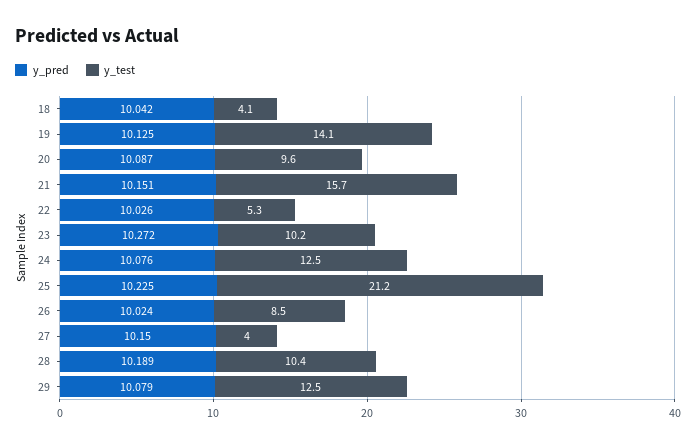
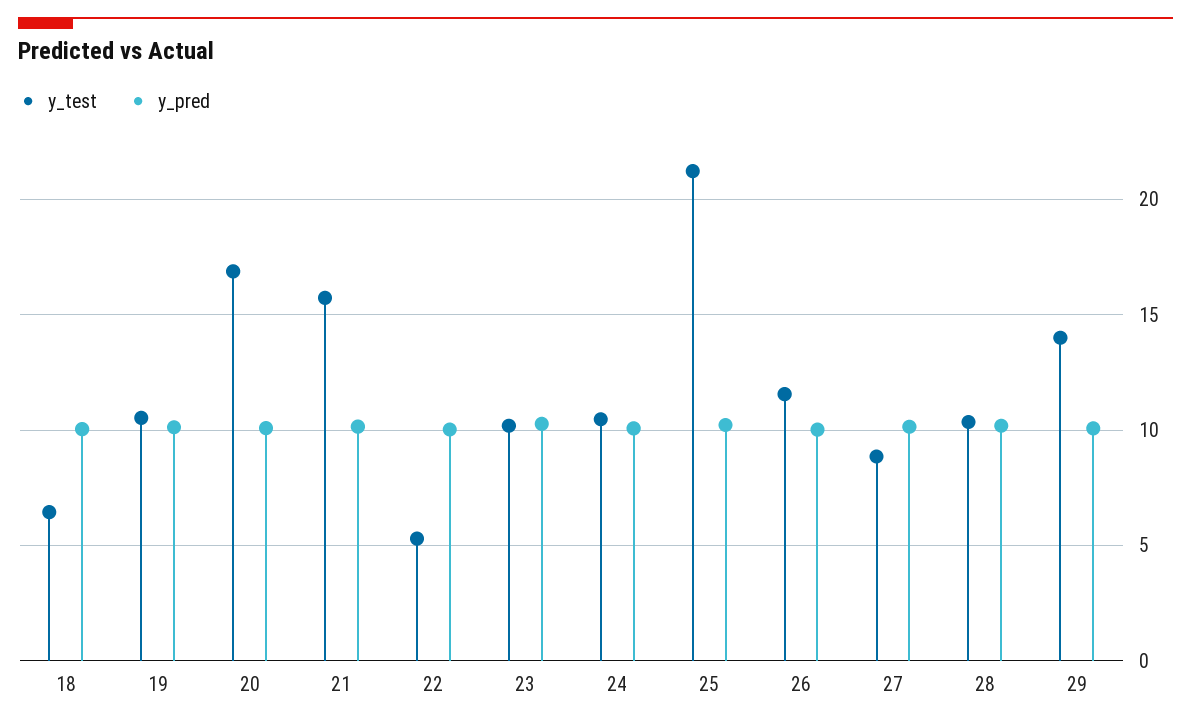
y_test, 18: 4.1 -> 6.5
y_test, 19: 14.1 -> 10.5
y_test, 20: 9.6 -> 17
y_test, 24: 12.5 -> 10.5
y_test, 26: 8.5 -> 11.5
y_test, 27: 4 -> 9
y_test, 29: 12.5 -> 14

